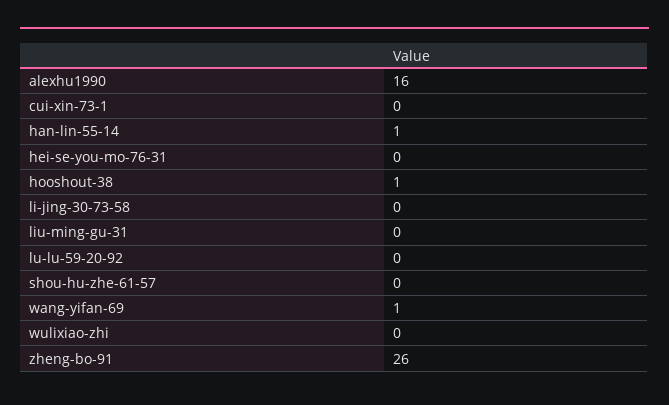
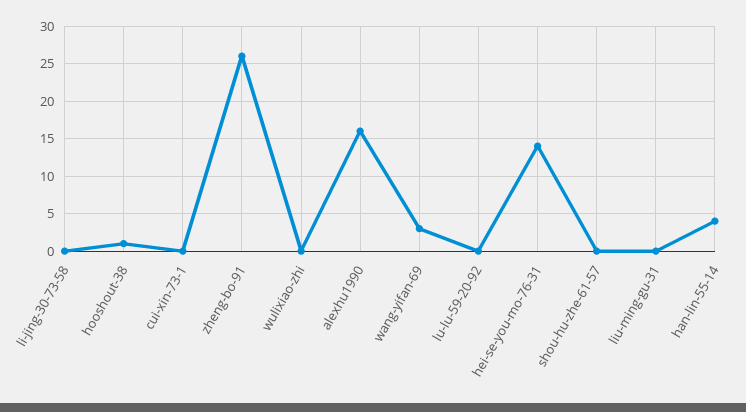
han-lin-55-14: 1 -> 4
hei-se-you-mo-76-31: 0 -> 14
wang-yifan-69: 1 -> 3

